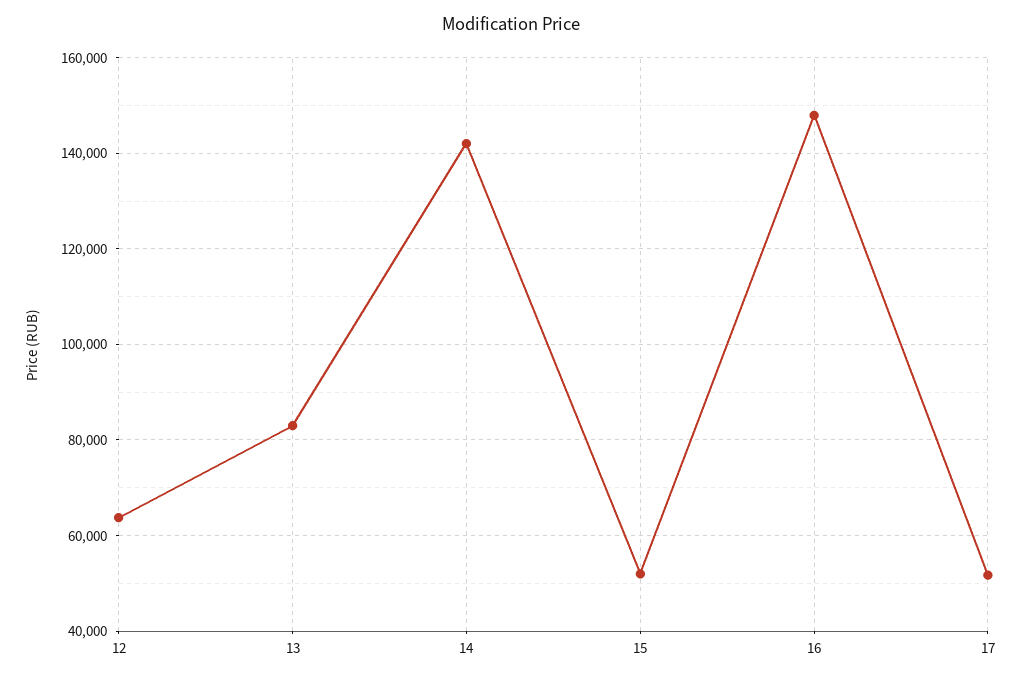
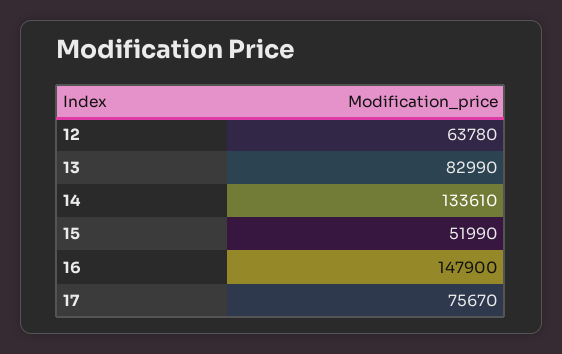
14: 142000 -> 133610
17: 52000 -> 75670

